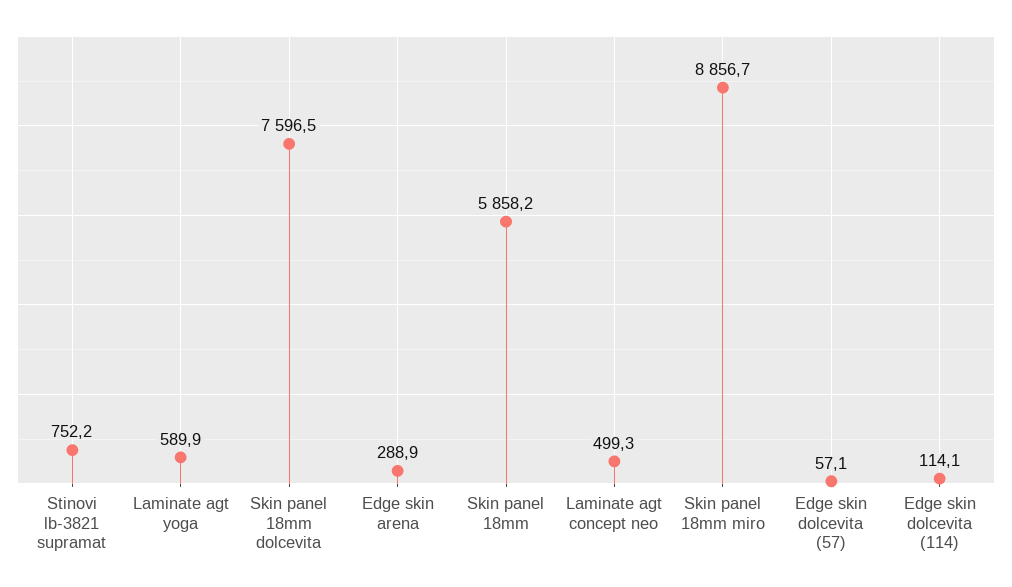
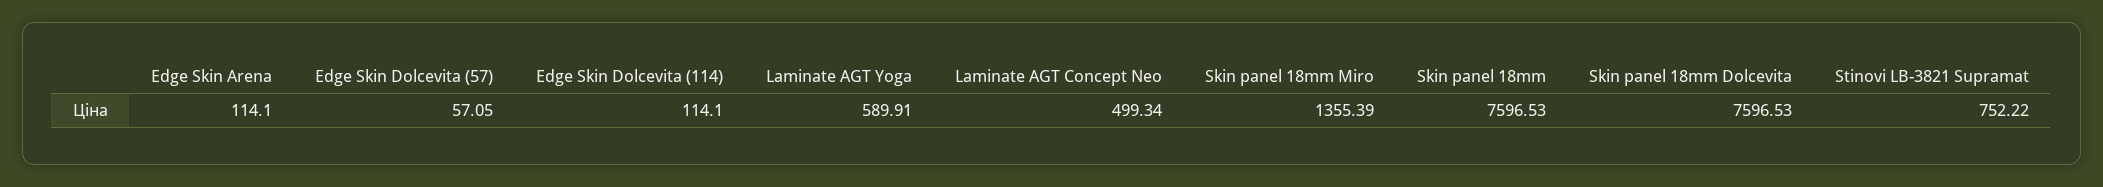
Edge skin arena: 288.9 -> 114.1
Skin panel 18mm: 5858.2 -> 7596.53
Skin panel 18mm miro: 8856.7 -> 1355.39

